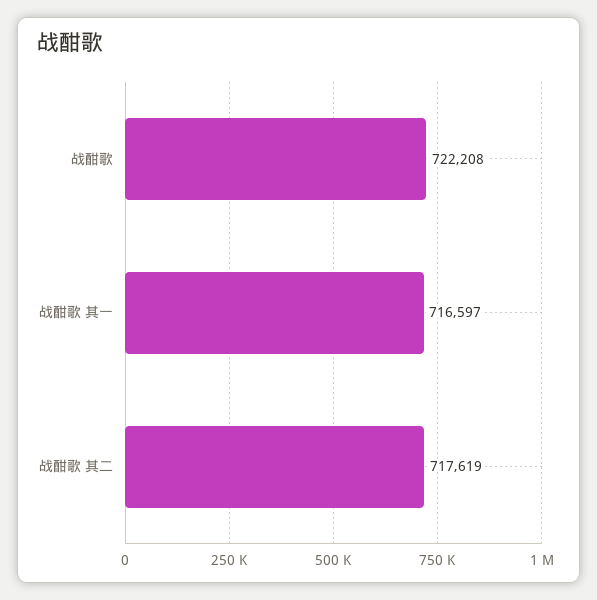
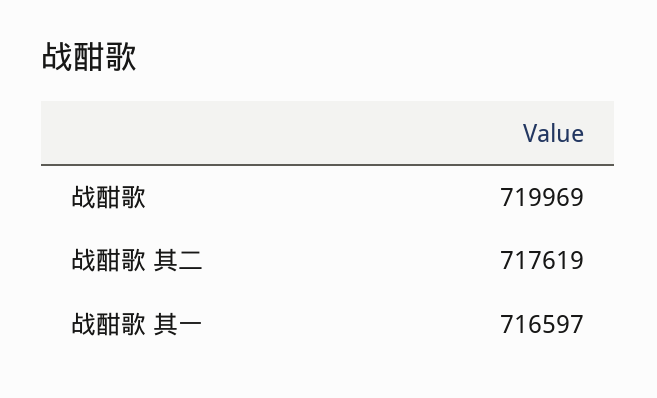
战酣歌: 722208 -> 719969

